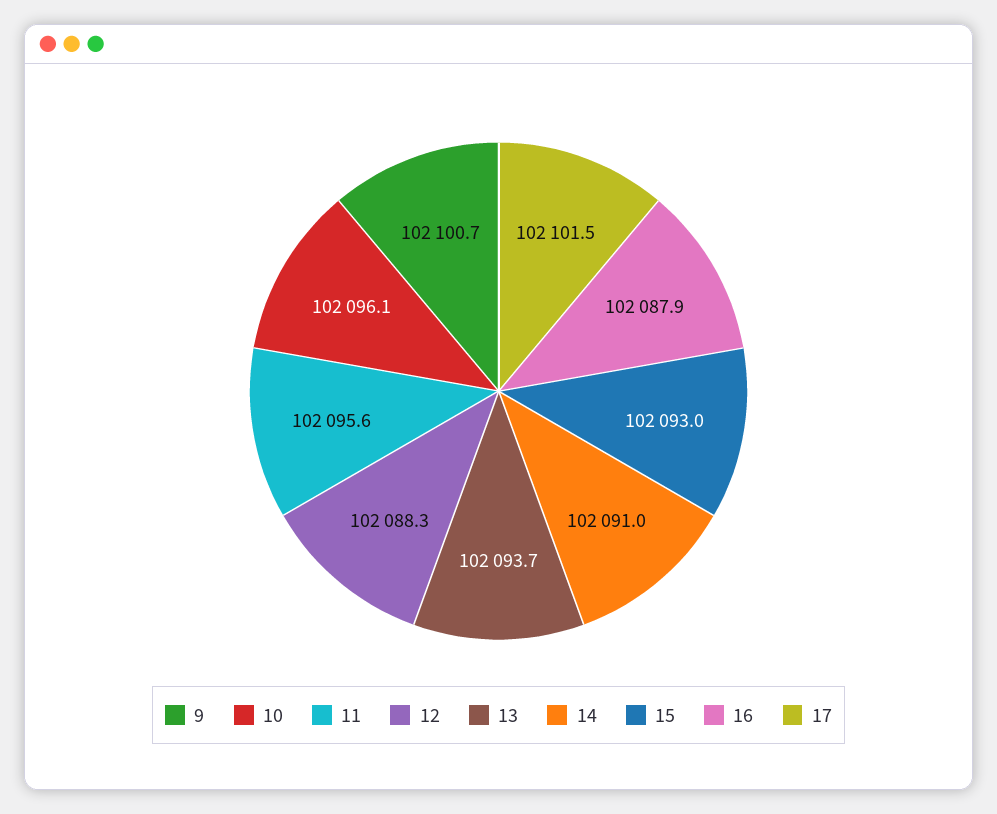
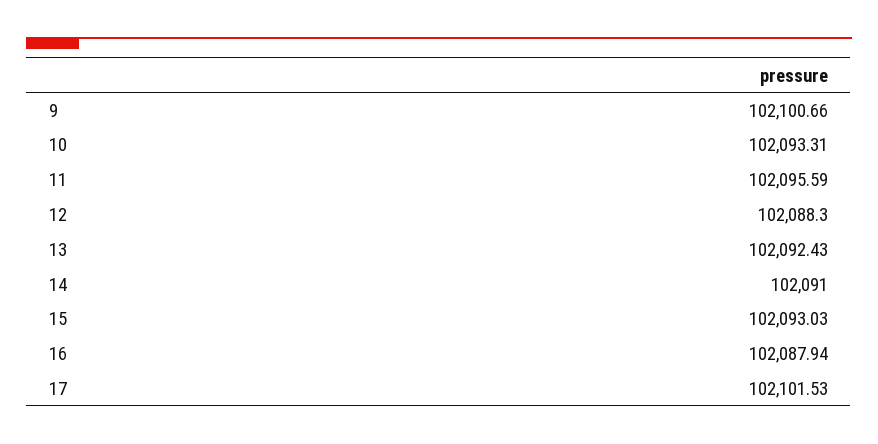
10: 102096.1 -> 102093.31
13: 102093.7 -> 102092.43

